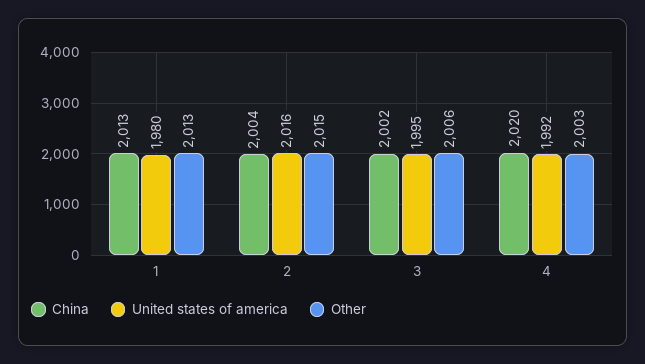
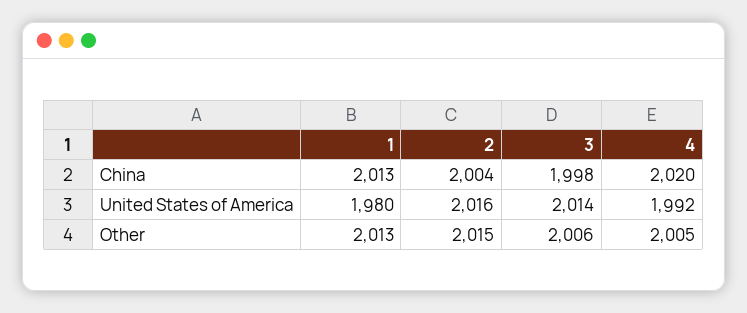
China, 3: 2002 -> 1998
United states of america, 3: 1995 -> 2014
Other, 4: 2003 -> 2005

